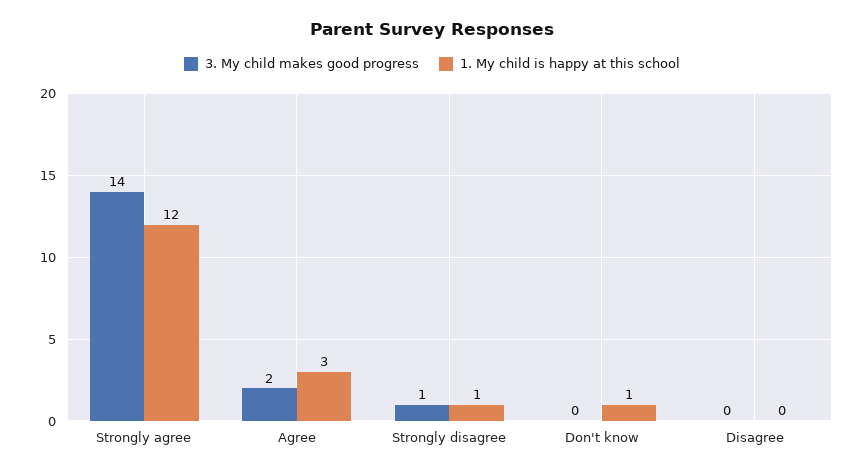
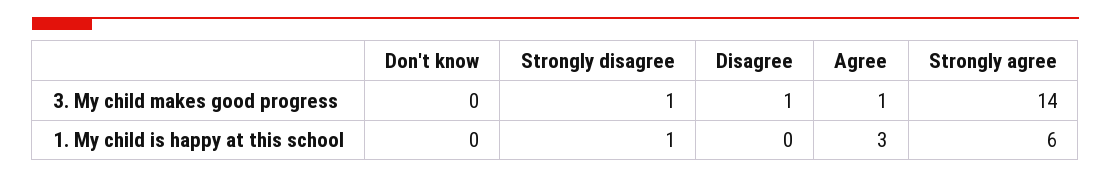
1. My child is happy at this school, Strongly agree: 12 -> 6
3. My child makes good progress, Agree: 2 -> 1
1. My child is happy at this school, Don't know: 1 -> 0
3. My child makes good progress, Disagree: 0 -> 1

